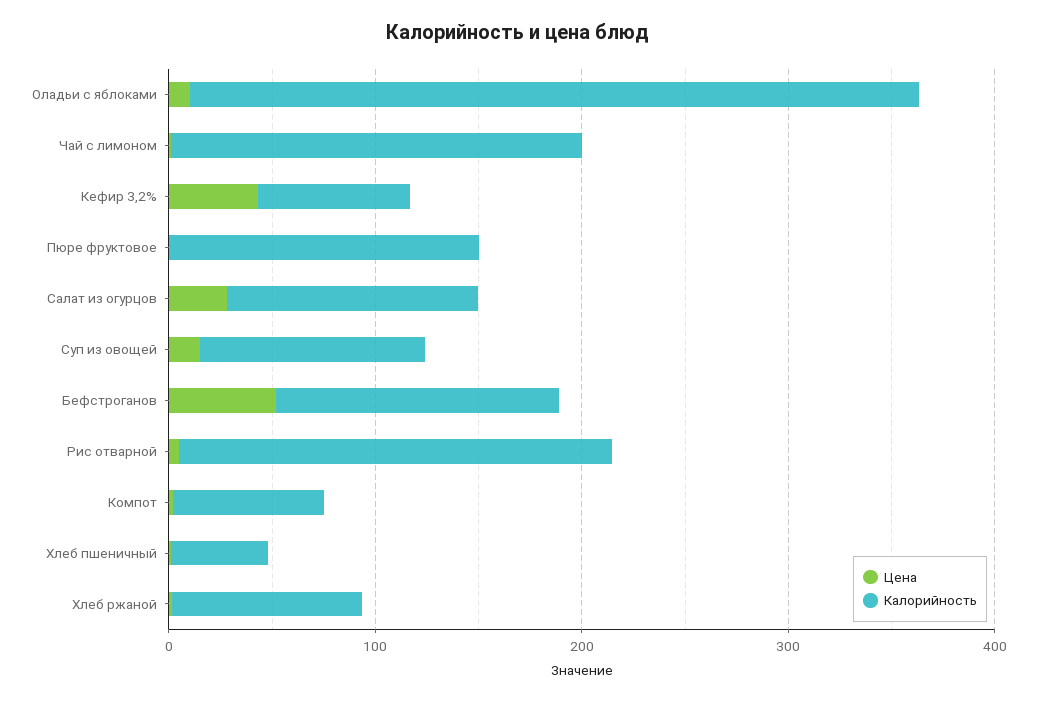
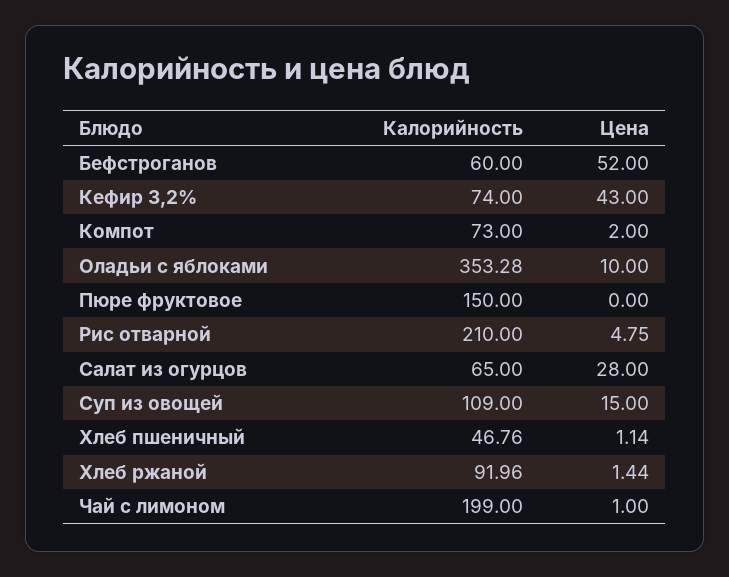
Калорийность, Салат из огурцов: 120 -> 65
Калорийность, Бефстроганов: 140 -> 60

